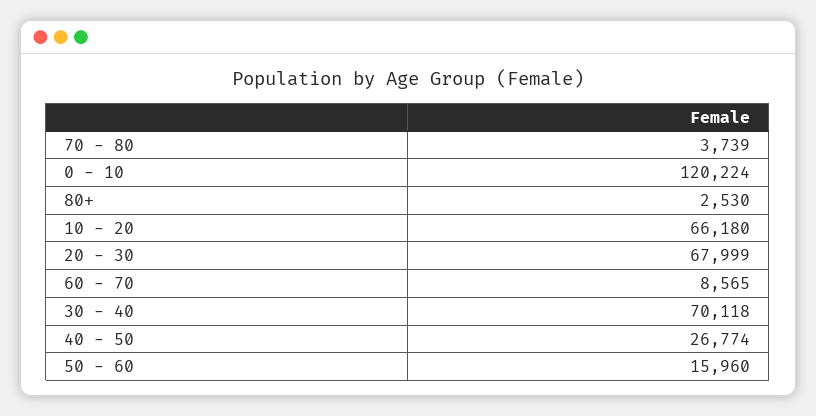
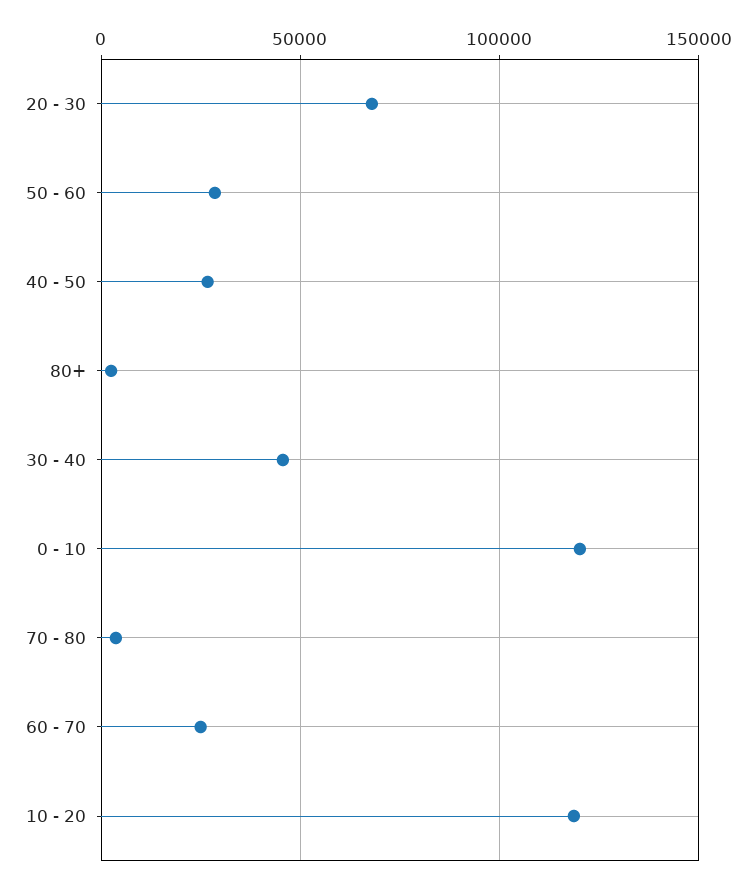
10 - 20: 66180 -> 120000
60 - 70: 8565 -> 25000
30 - 40: 70118 -> 45000
50 - 60: 15960 -> 30000

